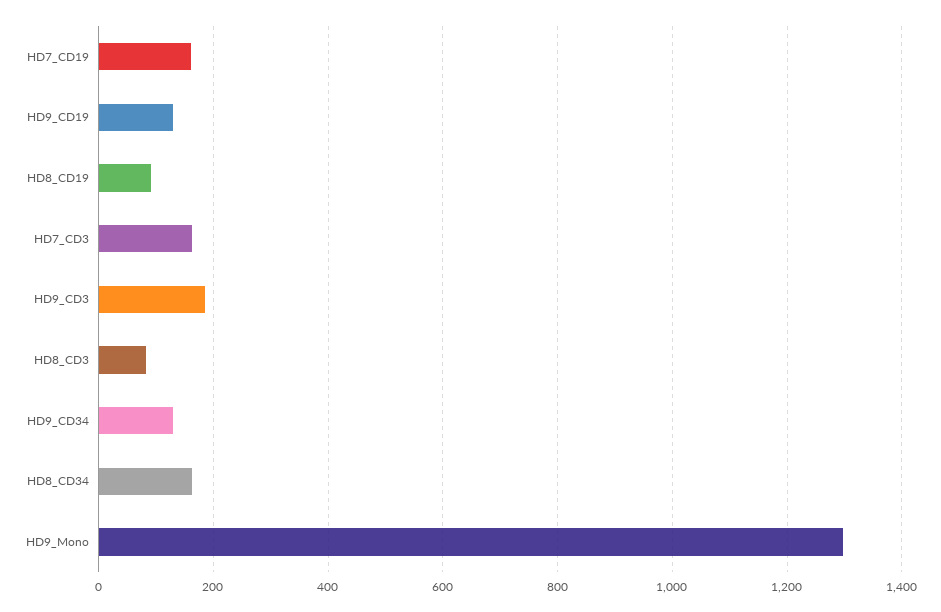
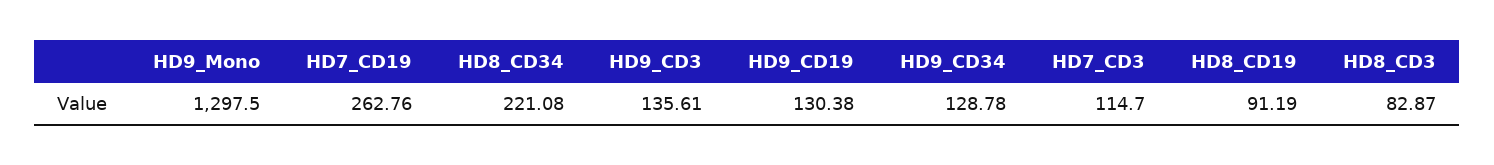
HD7_CD19: 160 -> 262.76
HD7_CD3: 160 -> 114.7
HD9_CD3: 180 -> 135.61
HD8_CD34: 160 -> 221.08

